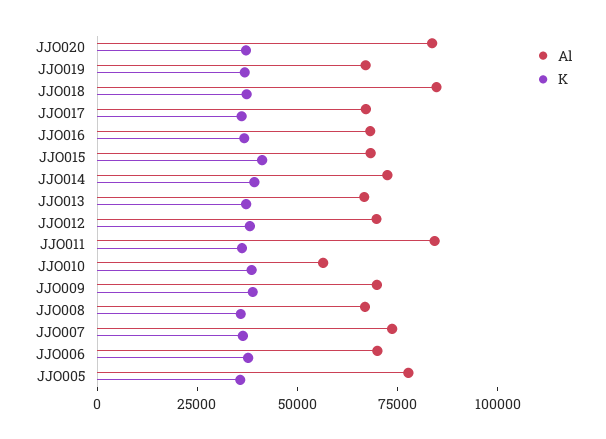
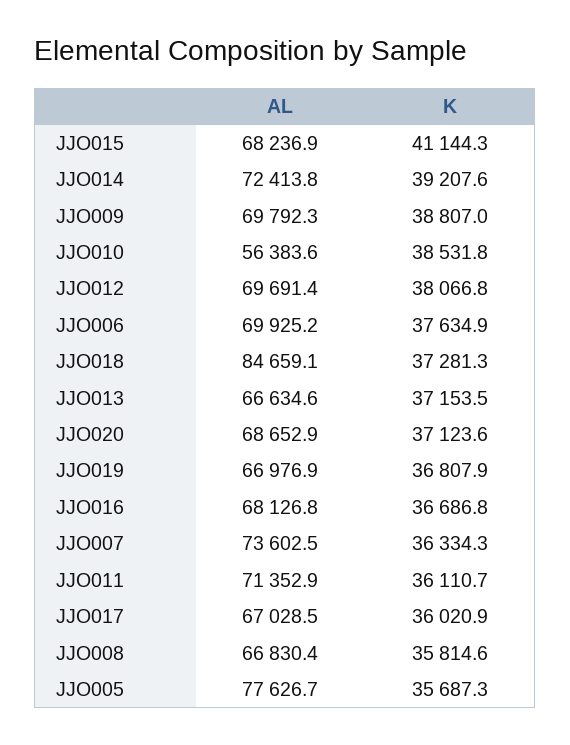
Al, JJO020: 85000 -> 68652.9
Al, JJO011: 85000 -> 71352.9

